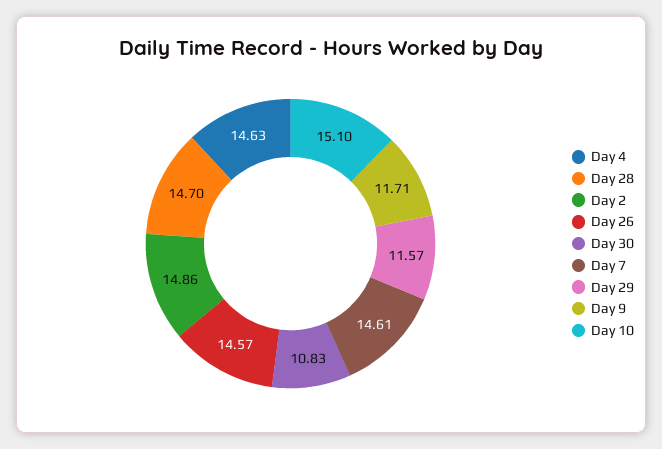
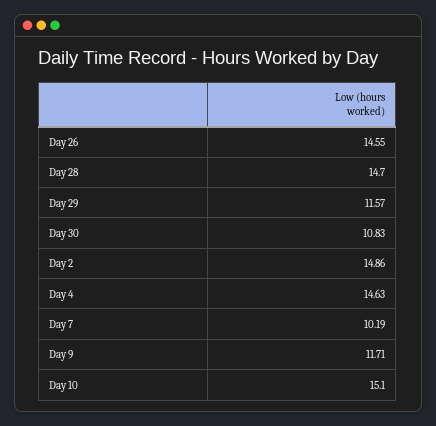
Day 26: 14.57 -> 14.55
Day 7: 14.61 -> 10.19

